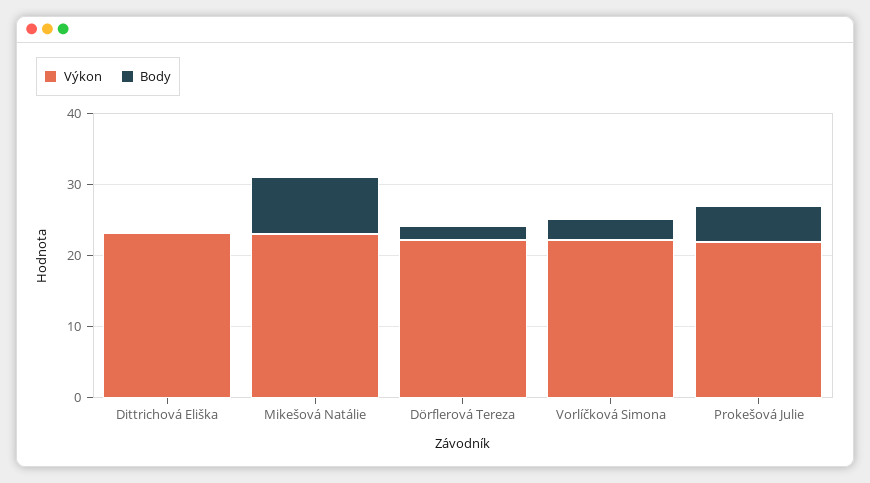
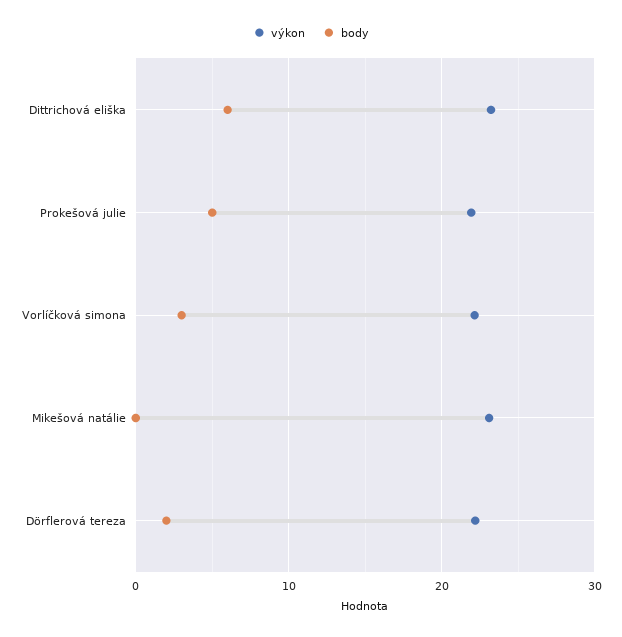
Body, Dittrichová Eliška: 0 -> 6
Body, Mikešová Natálie: 8 -> 0

